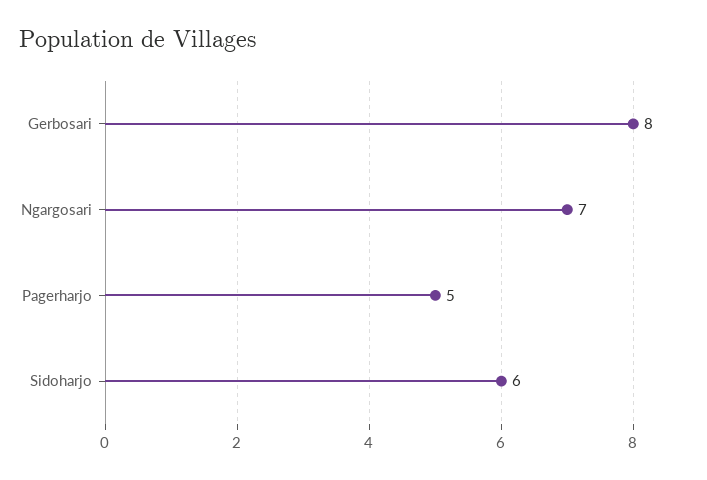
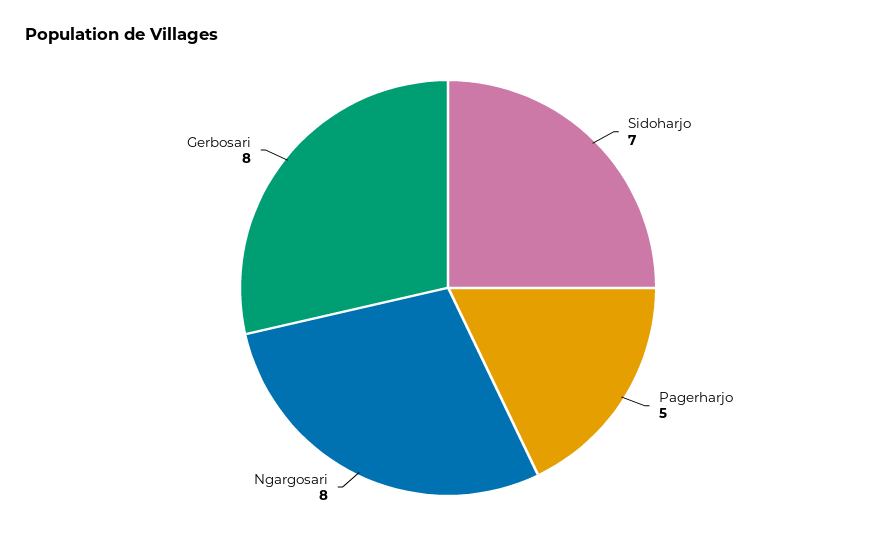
Ngargosari: 7 -> 8
Sidoharjo: 6 -> 7

